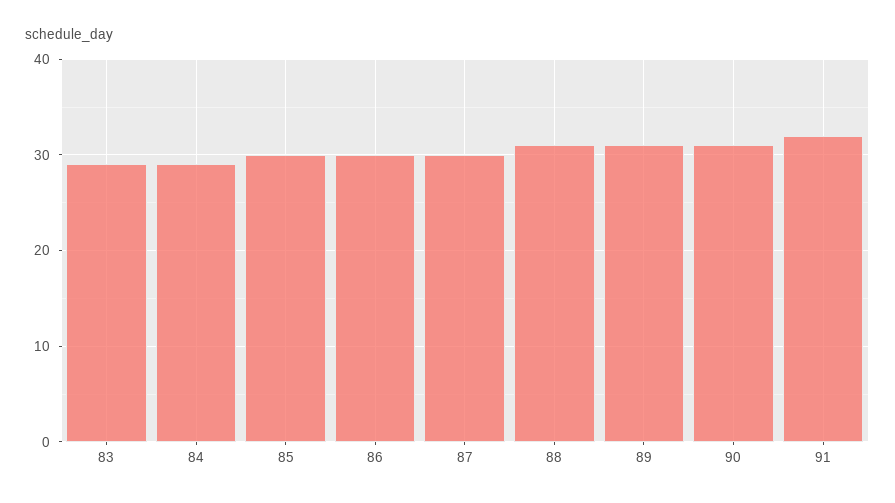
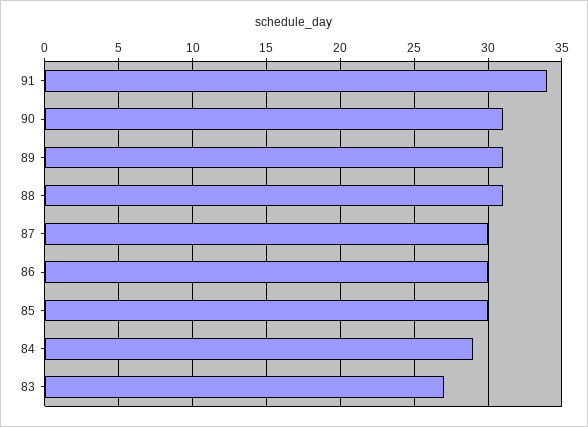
83: 29 -> 27
91: 32 -> 34

